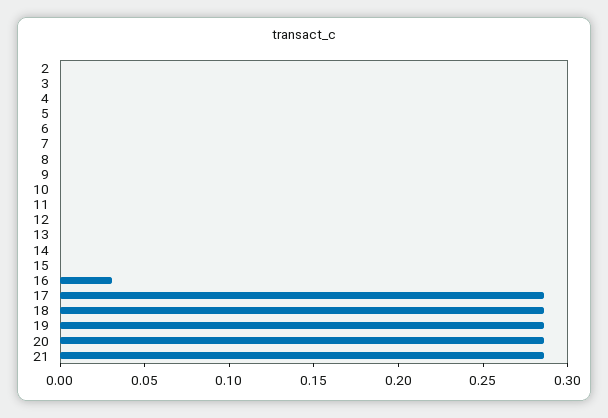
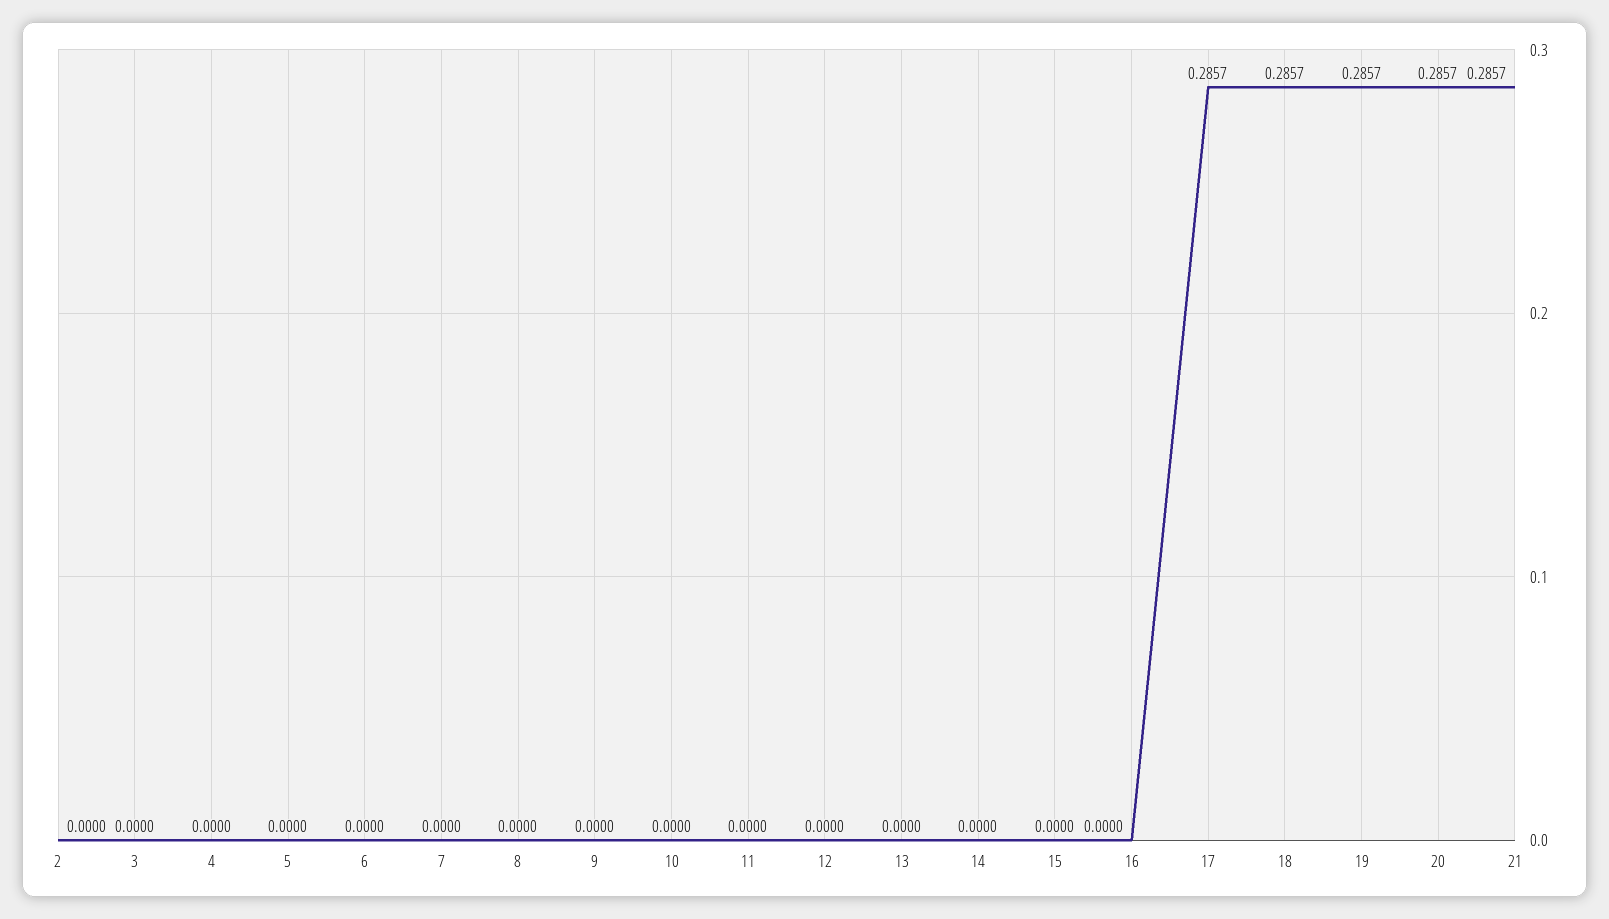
16: 0.03 -> 0

